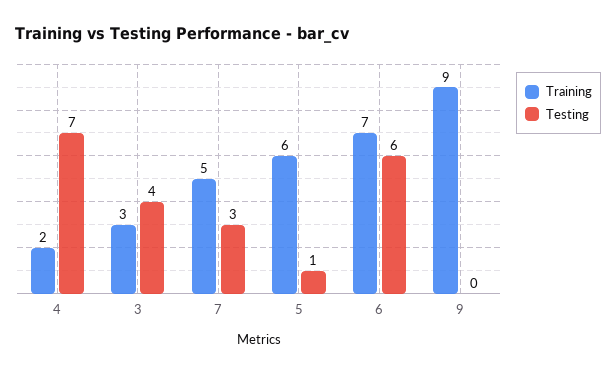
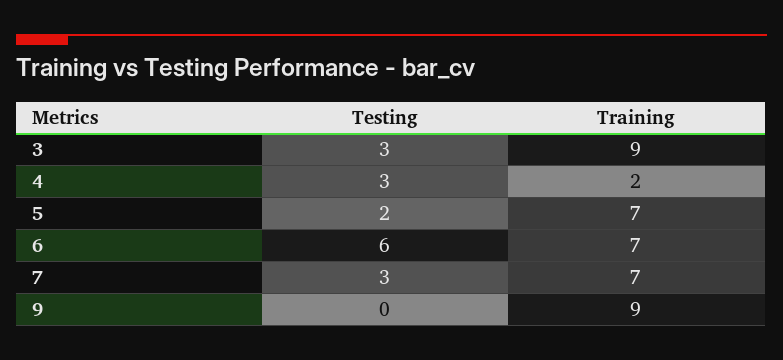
Testing, 4: 7 -> 3
Training, 3: 3 -> 9
Testing, 3: 4 -> 3
Training, 7: 5 -> 7
Training, 5: 6 -> 7
Testing, 5: 1 -> 2

